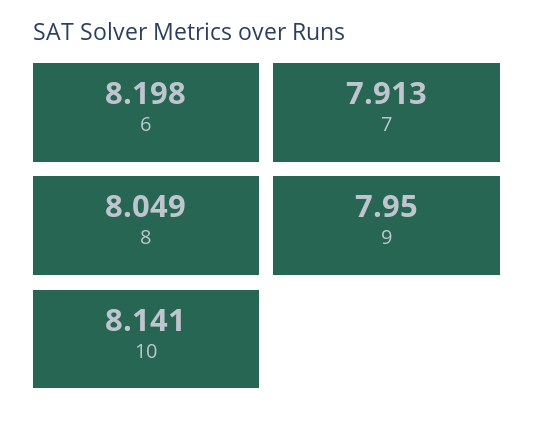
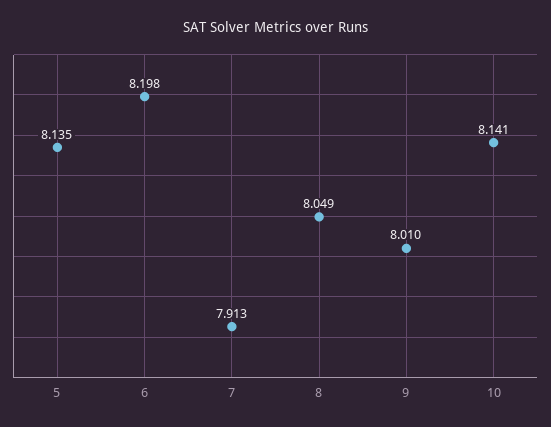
9: 7.95 -> 8.01
5: none -> 8.135

